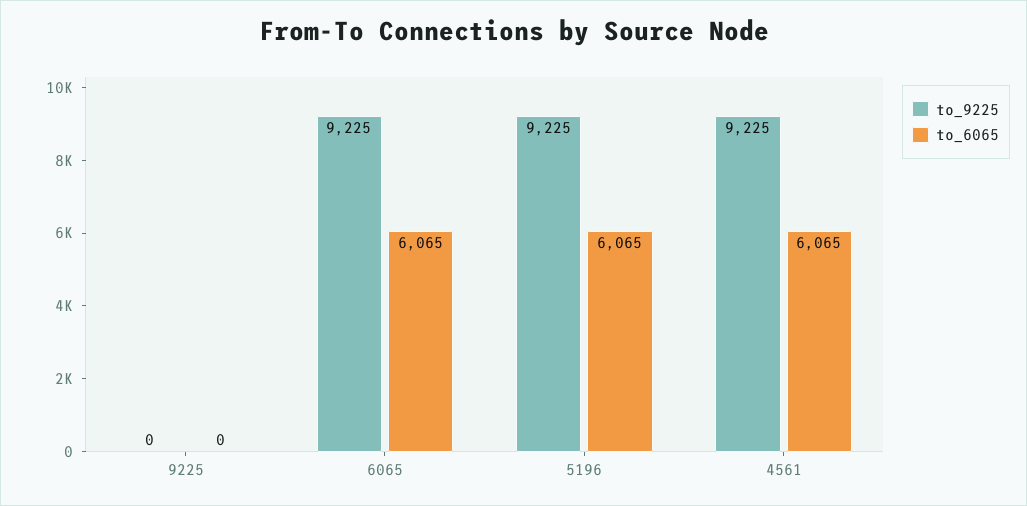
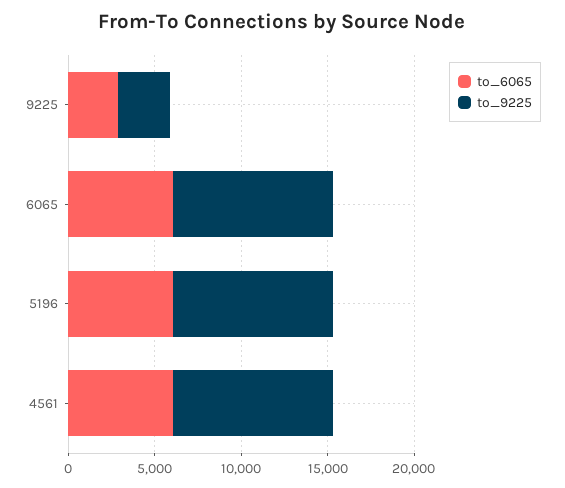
to_9225, 9225: 0 -> 3000
to_6065, 9225: 0 -> 3000

